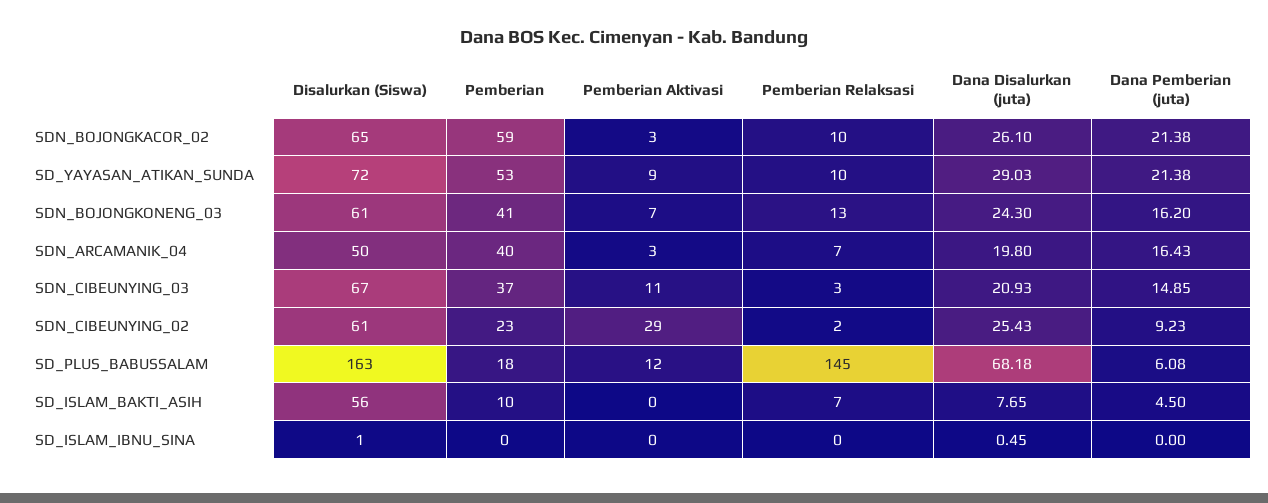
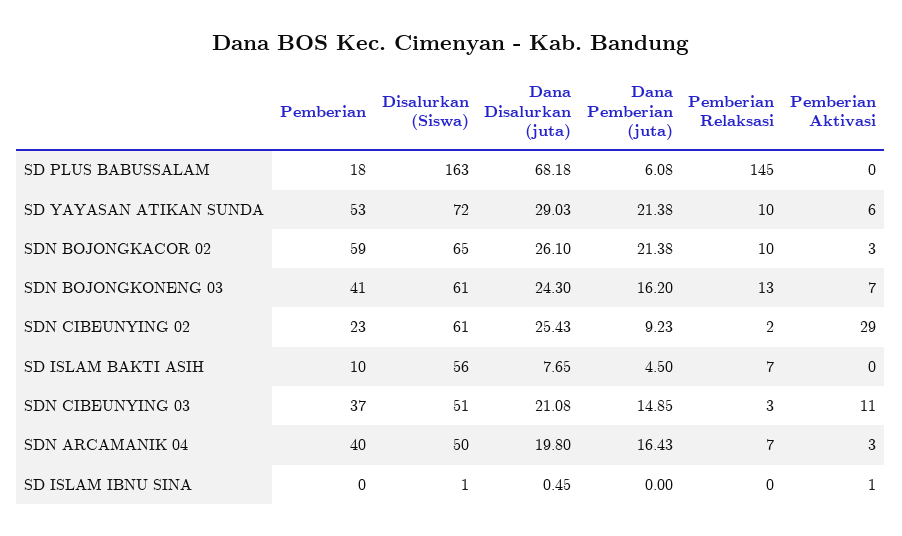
Pemberian Aktivasi, SD_YAYASAN_ATIKAN_SUNDA: 9 -> 6
Disalurkan (Siswa), SDN_CIBEUNYING_03: 67 -> 51
Dana Disalurkan (juta), SDN_CIBEUNYING_03: 20.93 -> 21.08
Pemberian Aktivasi, SD_PLUS_BABUSSALAM: 12 -> 0
Pemberian Aktivasi, SD_ISLAM_IBNU_SINA: 0 -> 1

